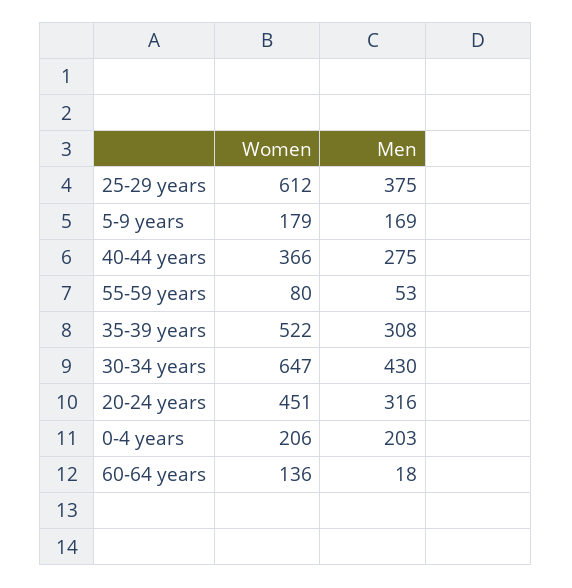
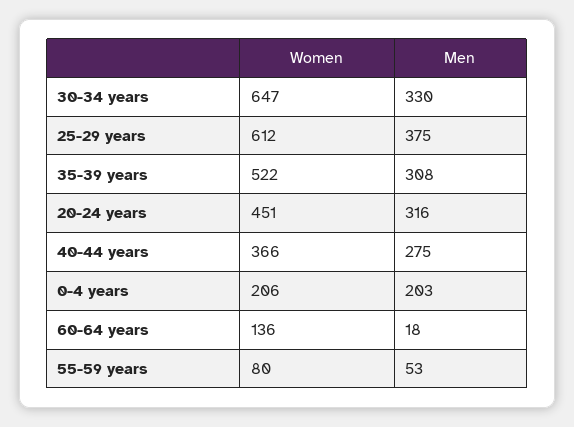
Women, 5-9 years: 179 -> none
Men, 5-9 years: 169 -> none
Men, 30-34 years: 430 -> 330

